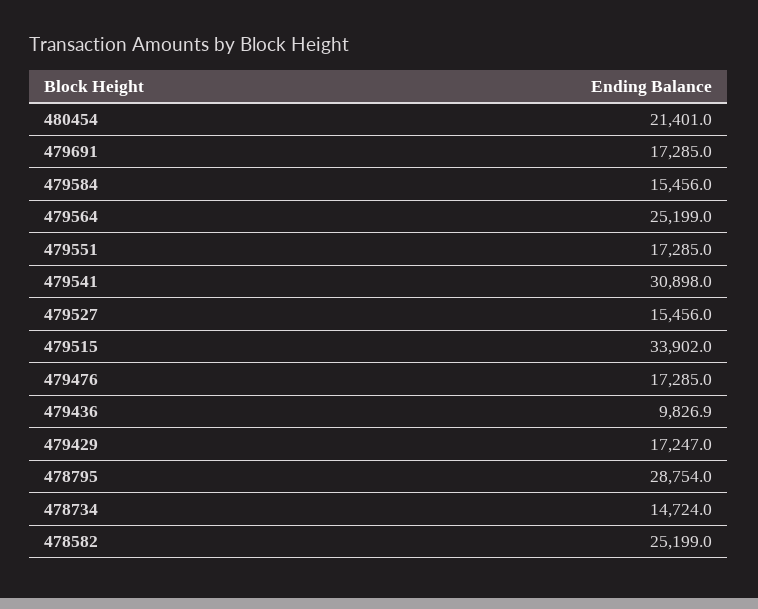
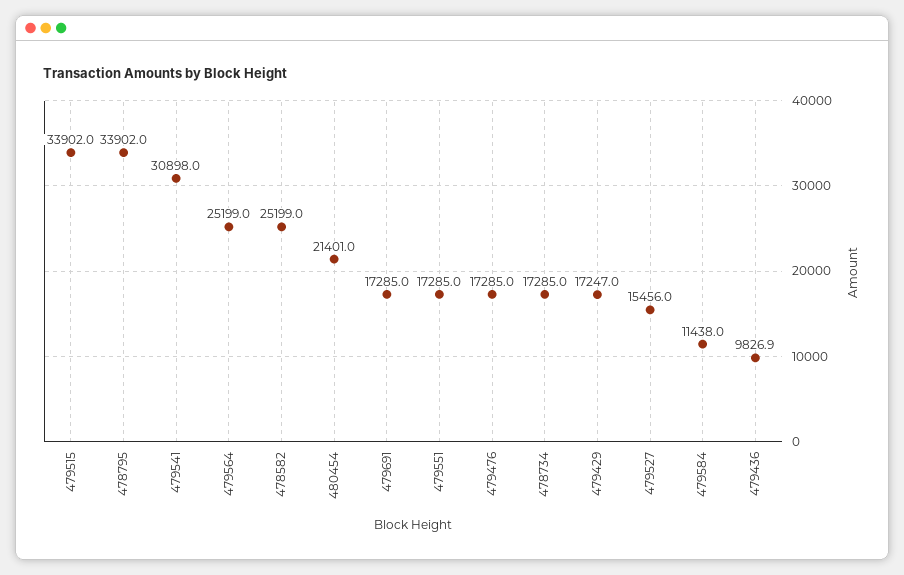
479584: 15456 -> 11438
478795: 28754 -> 33902
478734: 14724 -> 17285

